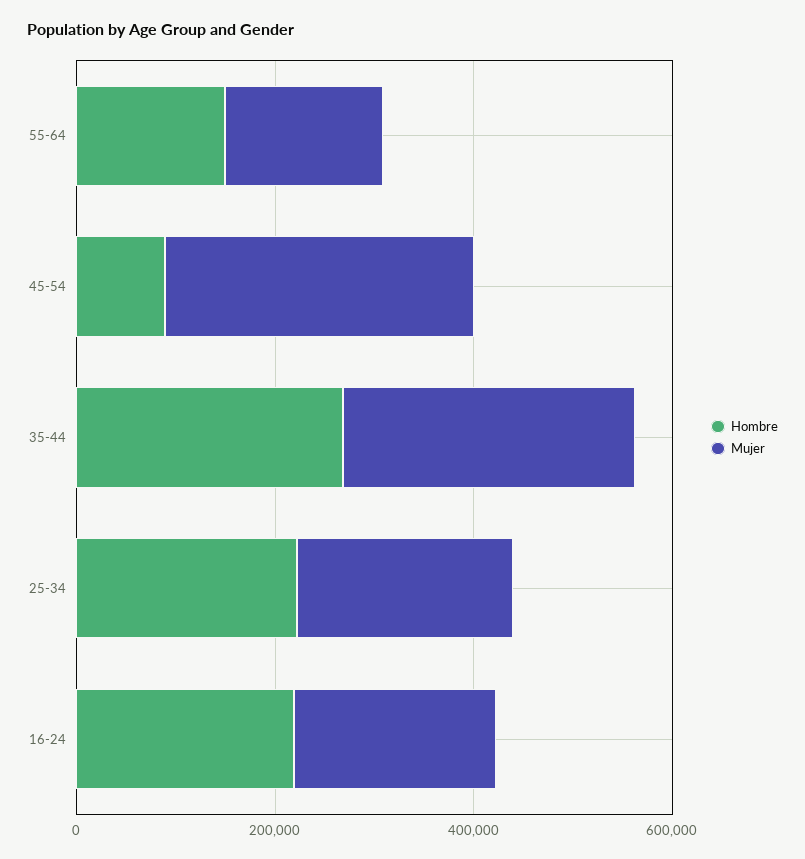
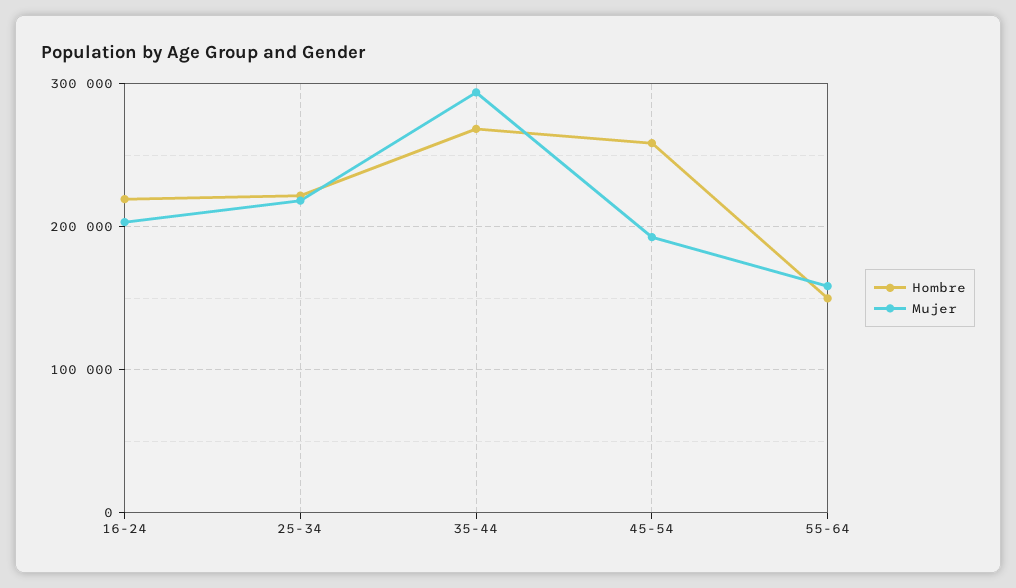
Hombre, 45-54: 100000 -> 260000
Mujer, 45-54: 300000 -> 190000

